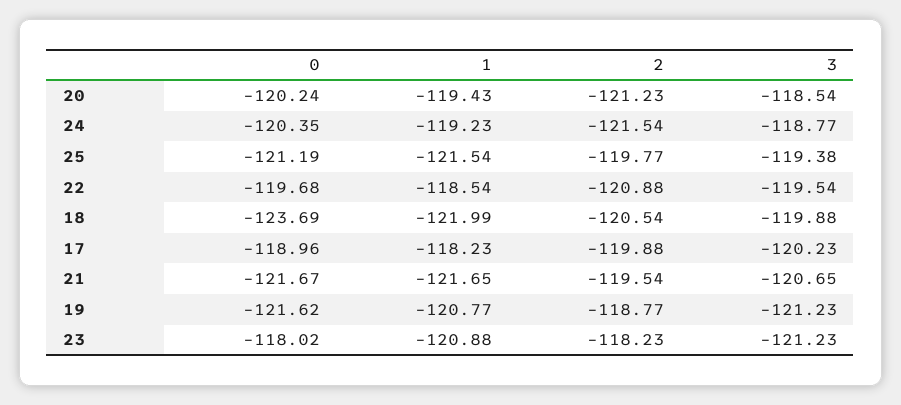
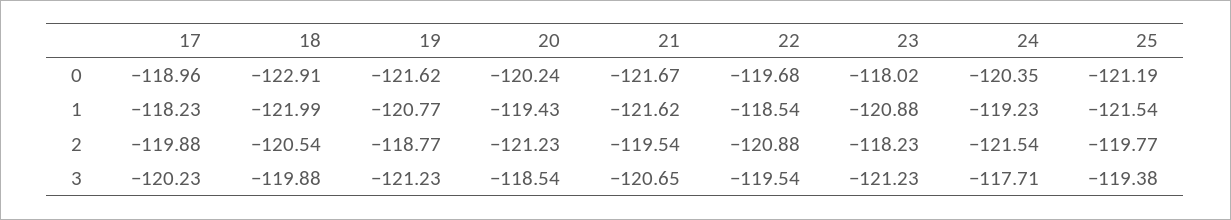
3, 24: -118.77 -> -117.71
0, 18: -123.69 -> -122.91
1, 21: -121.65 -> -121.62

